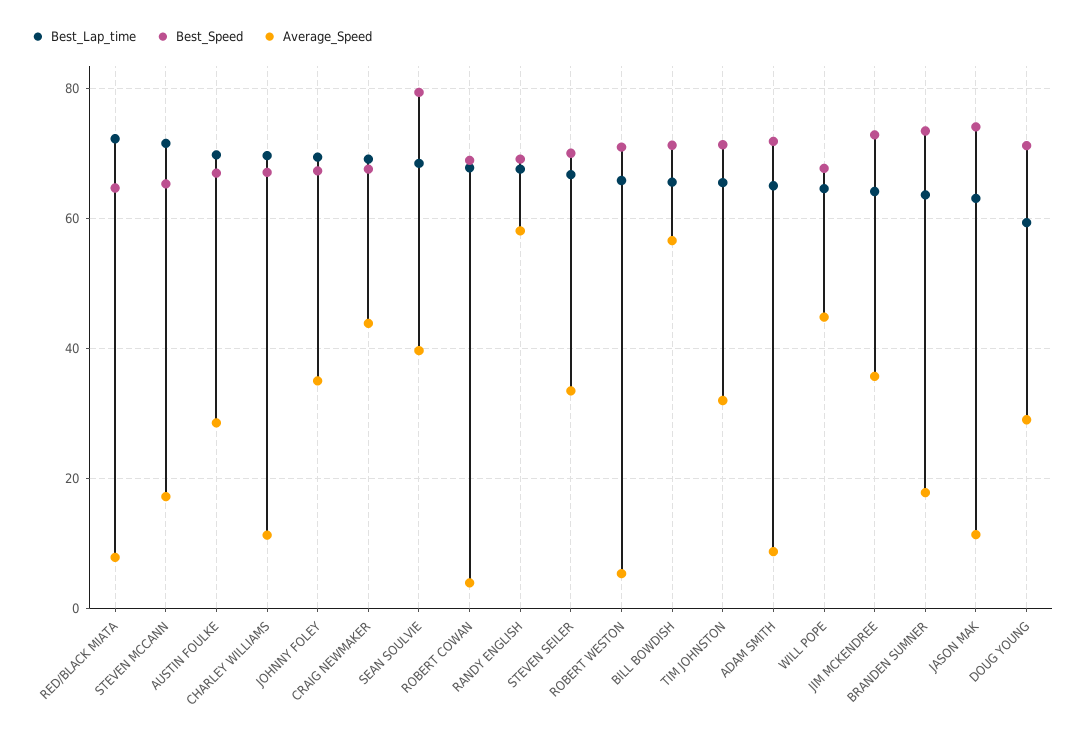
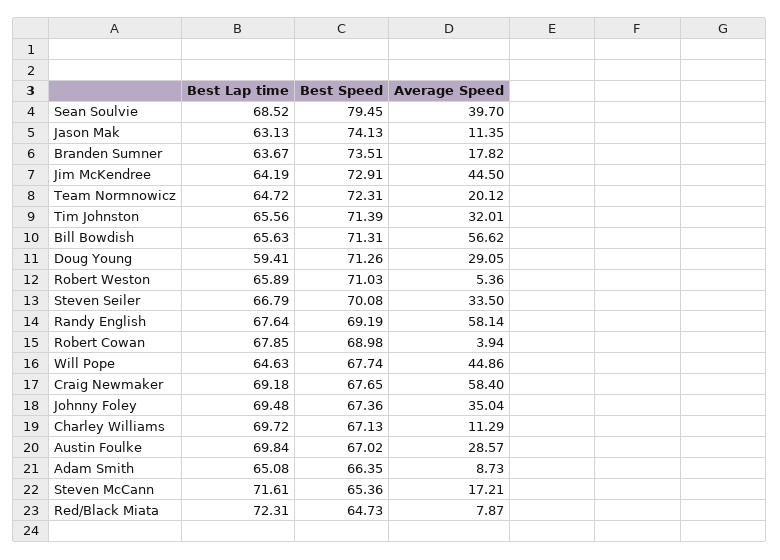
Average_Speed, CRAIG NEWMAKER: 44 -> 58.4
Best_Speed, ADAM SMITH: 72 -> 66.35
Average_Speed, JIM MCKENDREE: 36 -> 44.5
Best_Lap_time, Team Normnowicz: none -> 64.72
Best_Speed, Team Normnowicz: none -> 72.31
Average_Speed, Team Normnowicz: none -> 20.12

